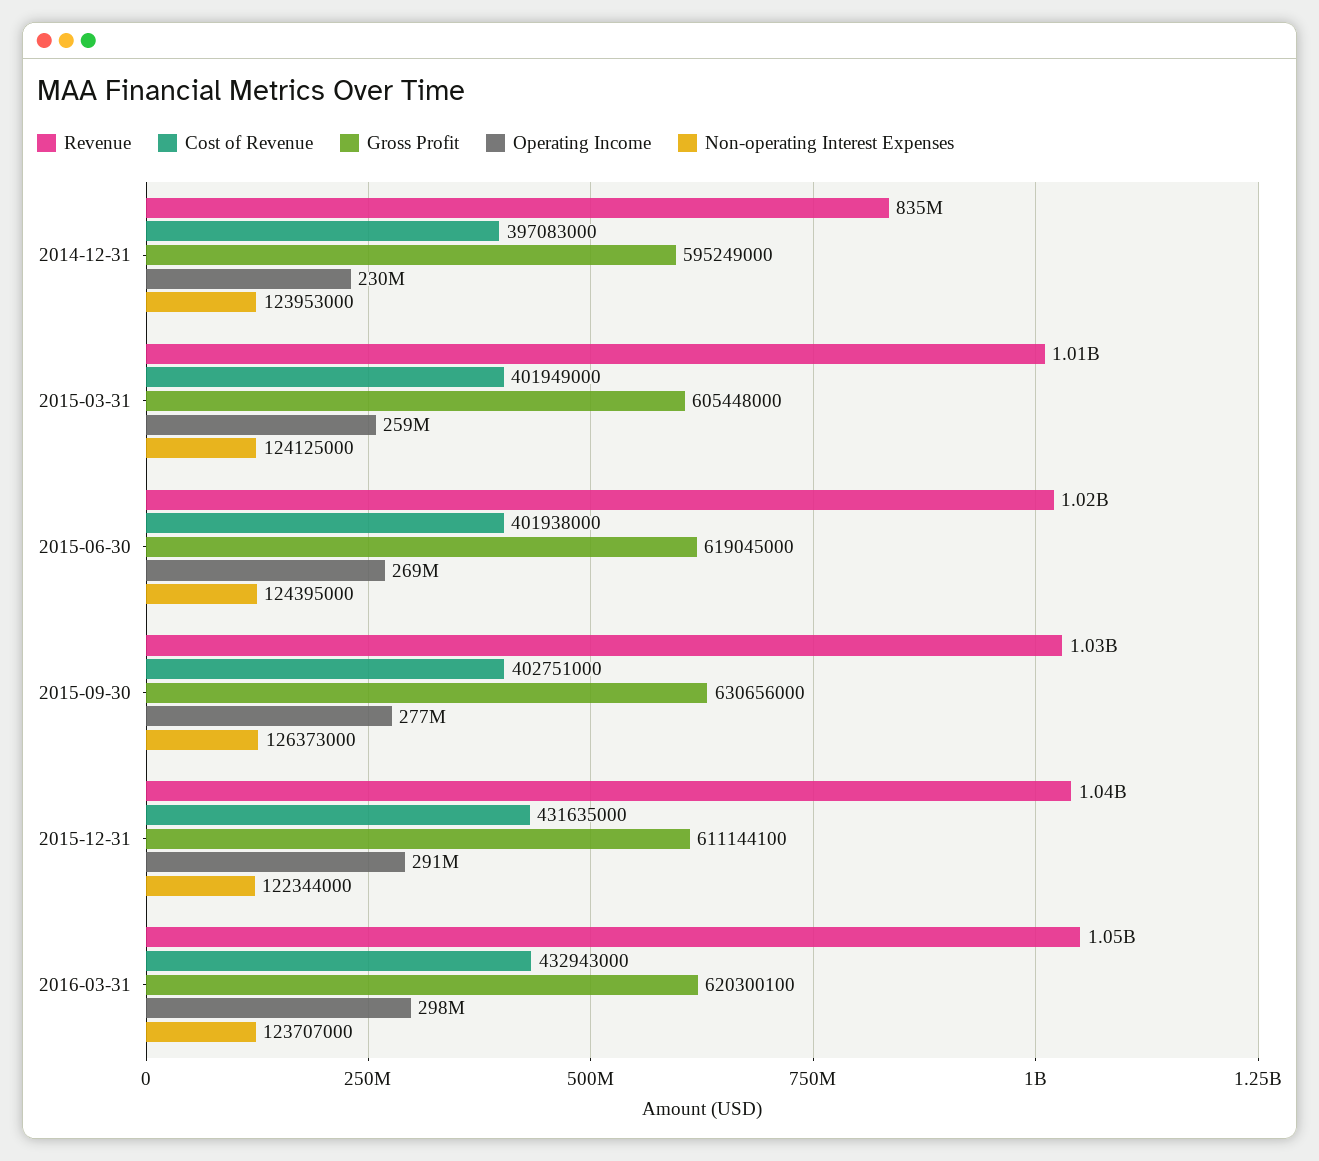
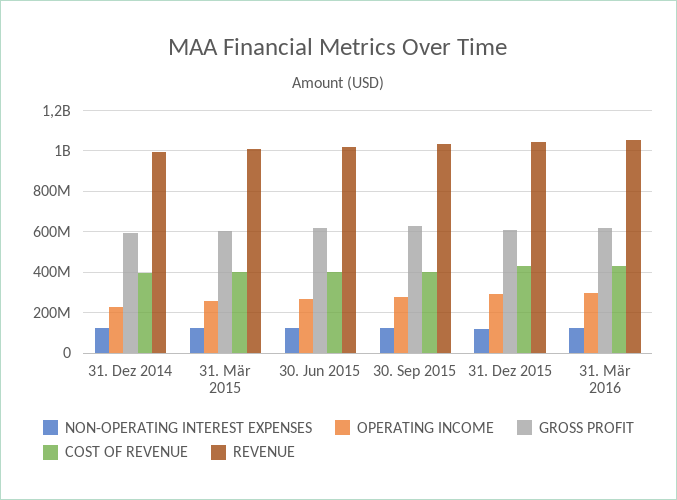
Revenue, 2014-12-31: 835000000 -> 1000000000

